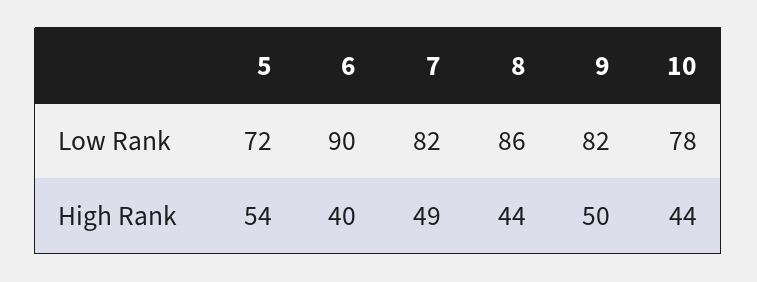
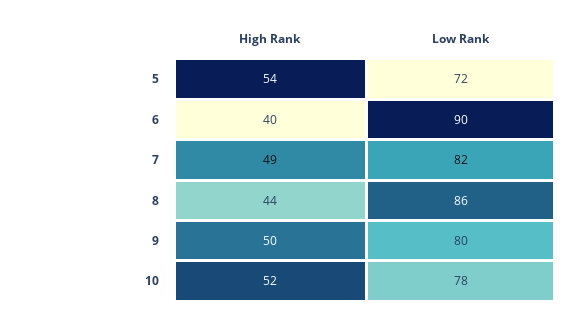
9, Low Rank: 82 -> 80
10, High Rank: 44 -> 52

